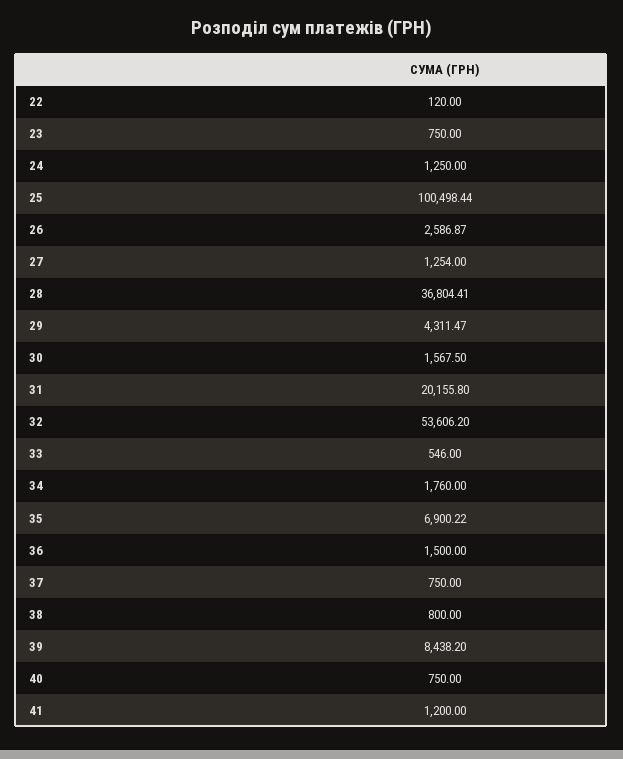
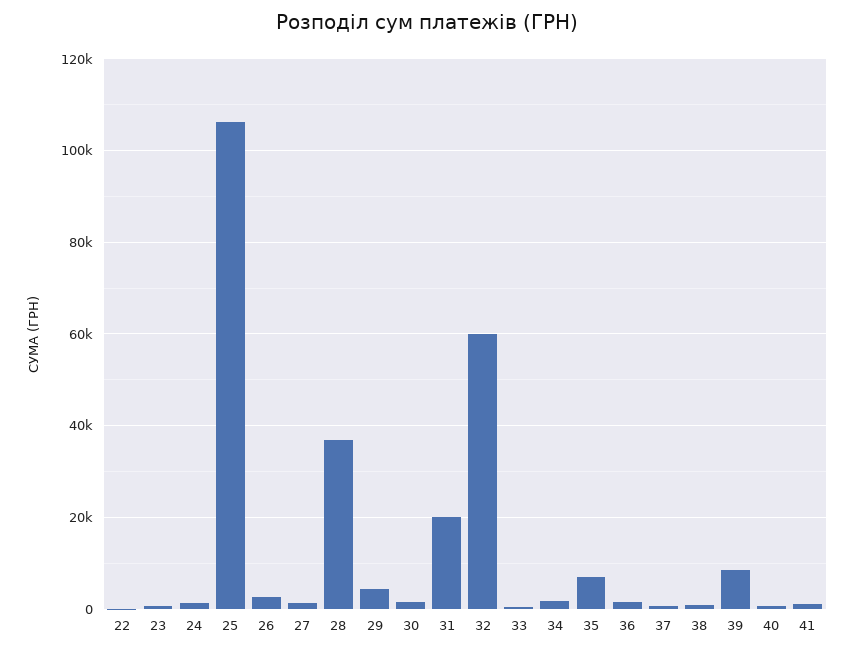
25: 100498.44 -> 106000
32: 53606.2 -> 60000

